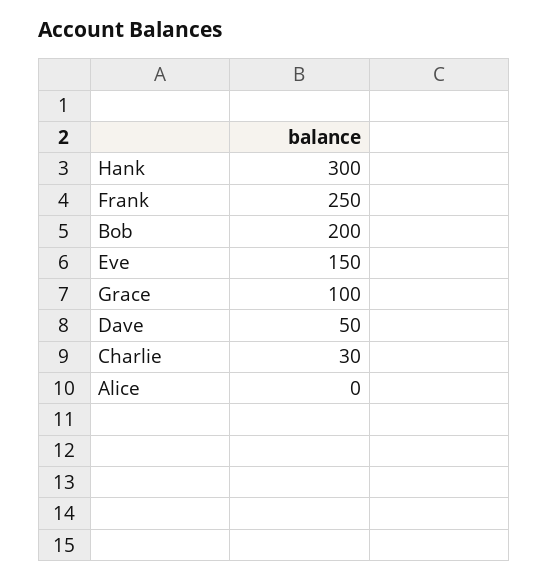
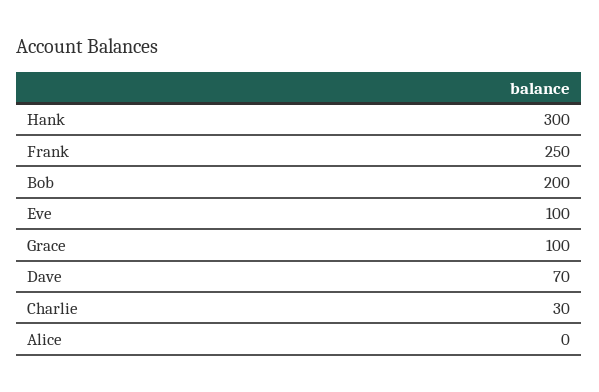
Eve: 150 -> 100
Dave: 50 -> 70

